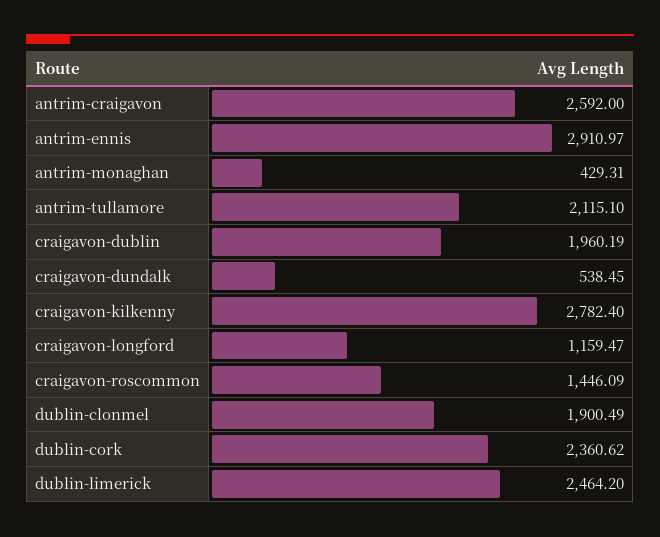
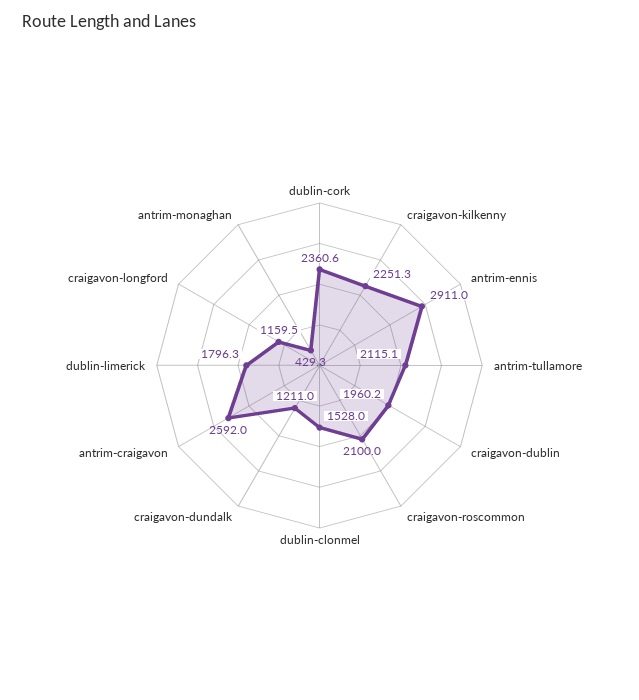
craigavon-dundalk: 538.45 -> 1211
craigavon-kilkenny: 2782.4 -> 2251.3
craigavon-roscommon: 1446.09 -> 2100
dublin-clonmel: 1900.49 -> 1528
dublin-limerick: 2464.2 -> 1796.3

